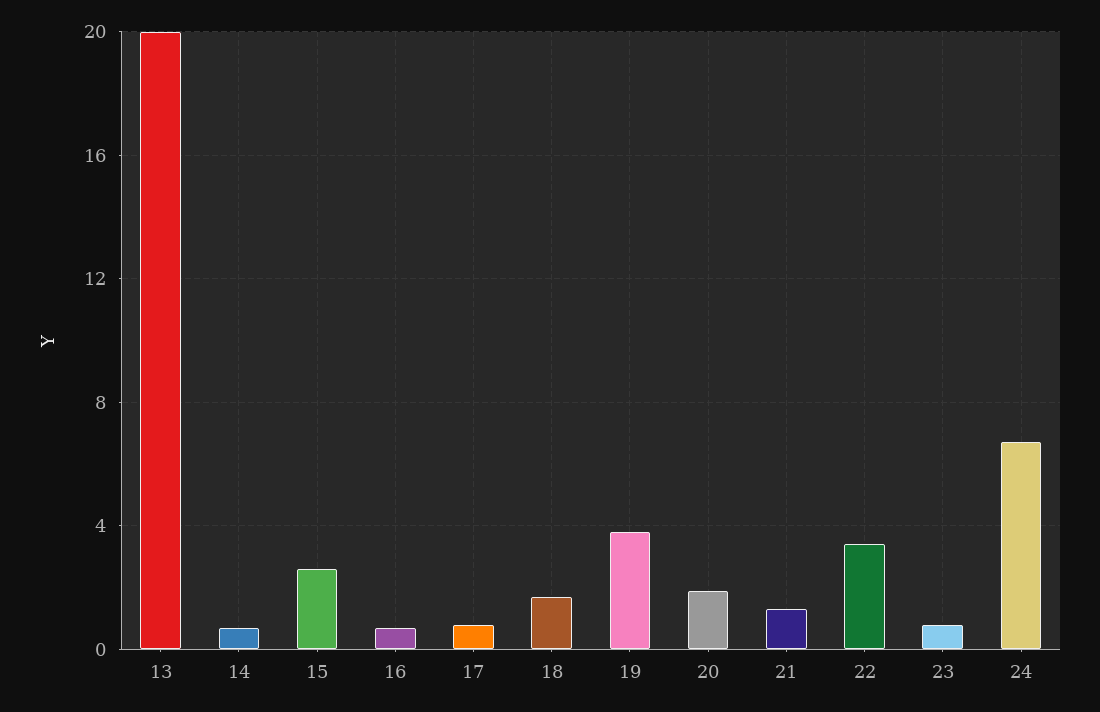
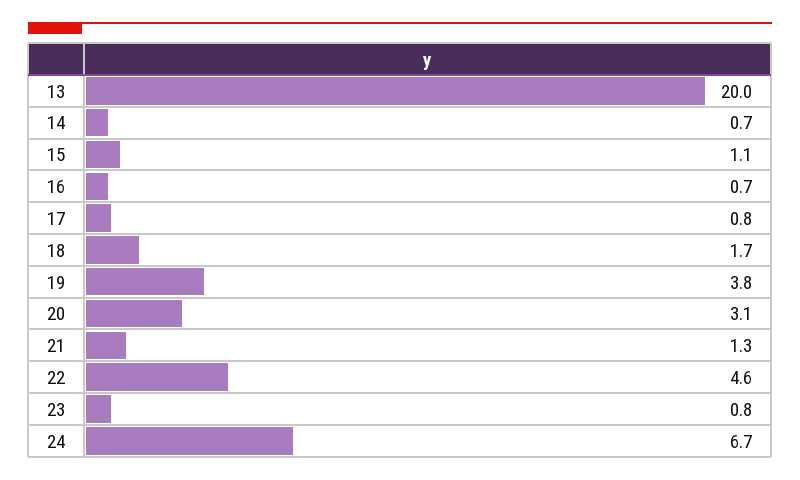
15: 2.5 -> 1.1
20: 2 -> 3.1
22: 3.5 -> 4.6

